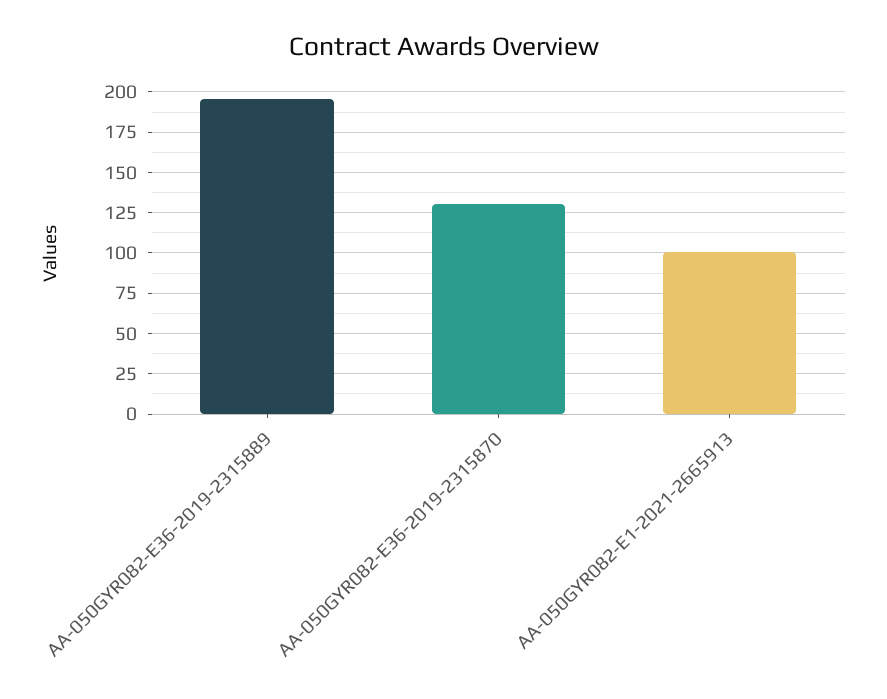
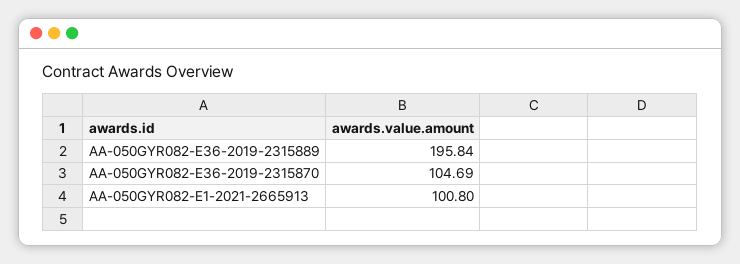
AA-050GYR082-E36-2019-2315870: 130 -> 104.69

